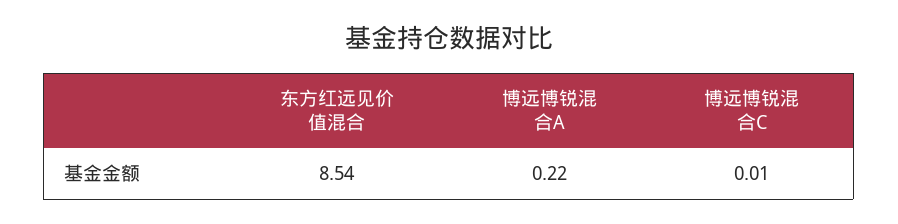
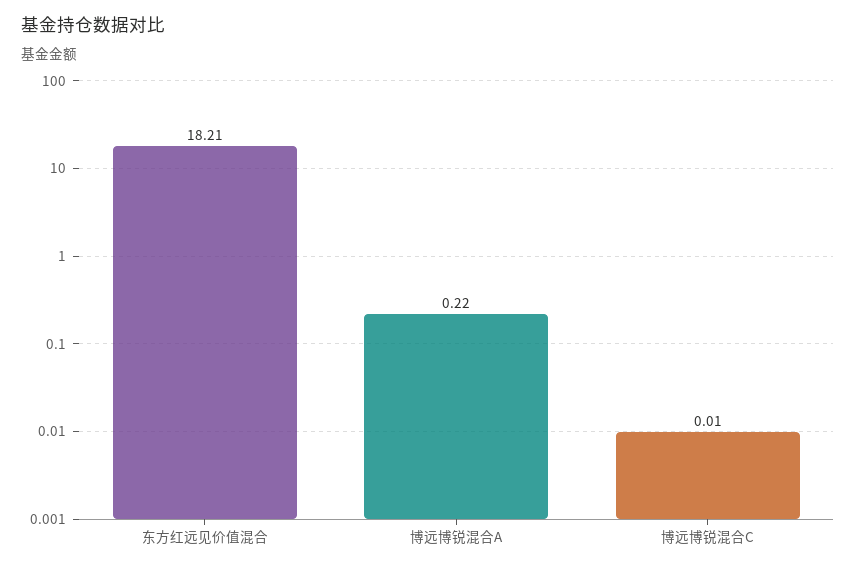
东方红远见价值混合: 8.54 -> 18.21

